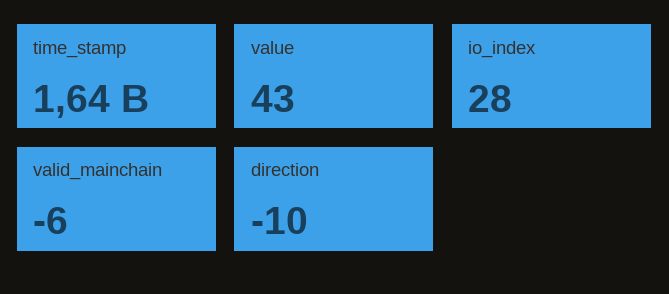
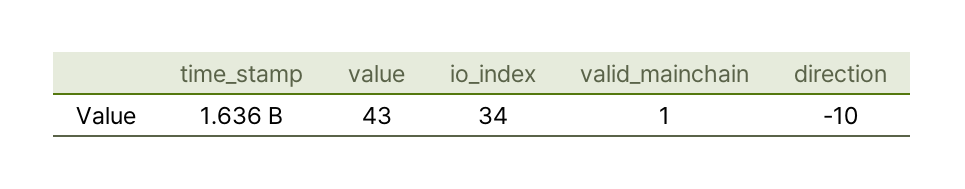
io_index: 28 -> 34
valid_mainchain: -6 -> 1

